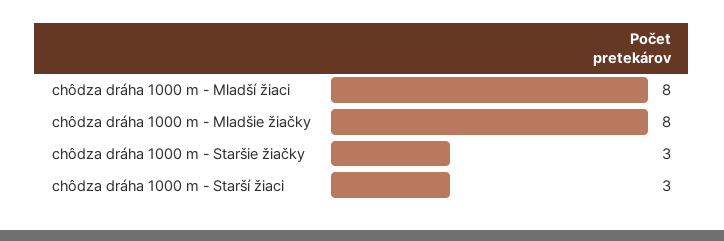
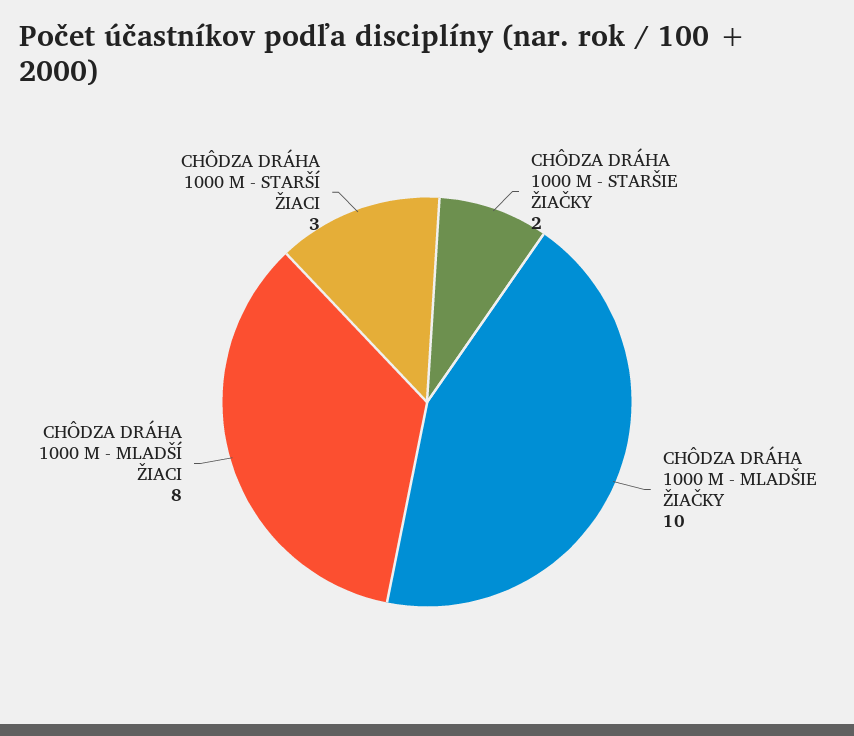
chôdza dráha 1000 m - Mladšie žiačky: 8 -> 10
chôdza dráha 1000 m - Staršie žiačky: 3 -> 2

